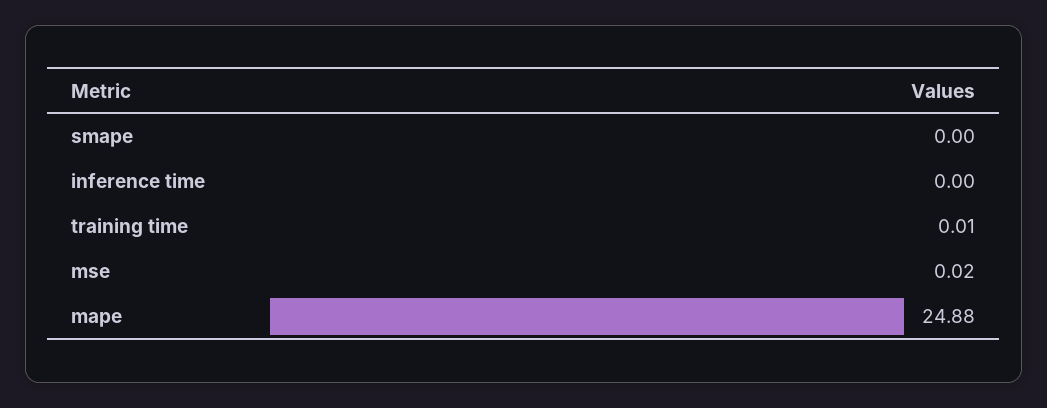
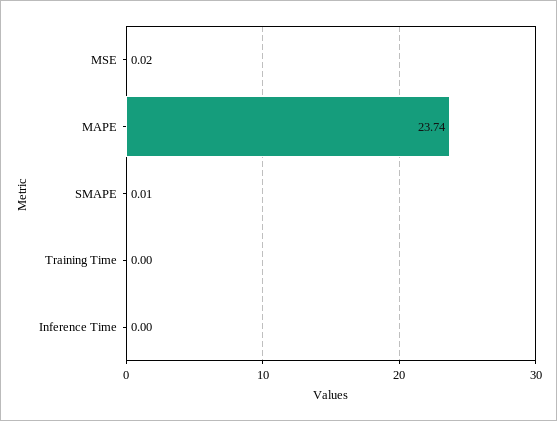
smape: 0 -> 0.01
training time: 0.01 -> 0
mape: 24.88 -> 23.74

